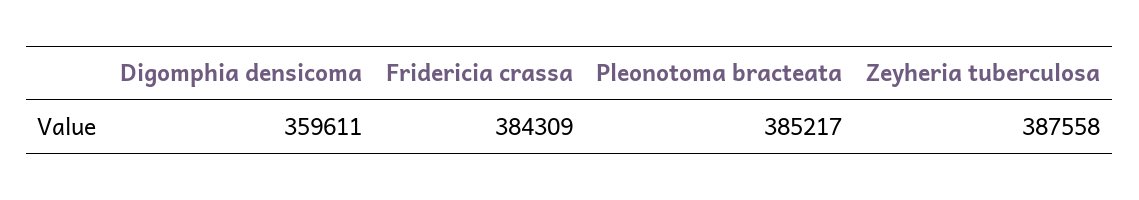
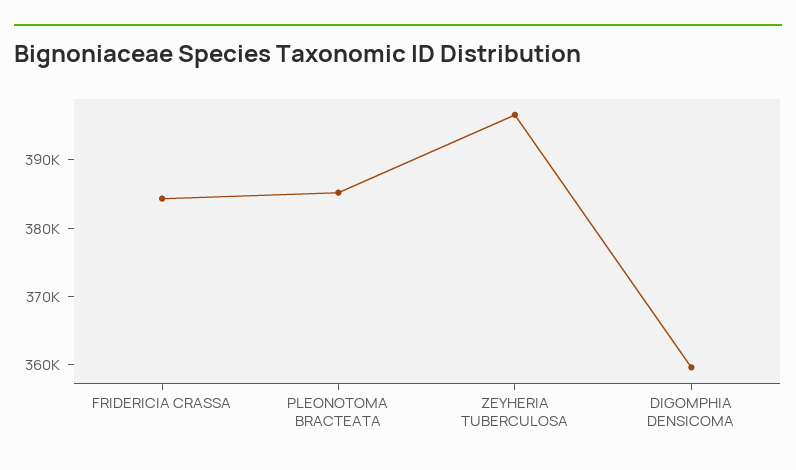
Zeyheria tuberculosa: 387558 -> 396000

